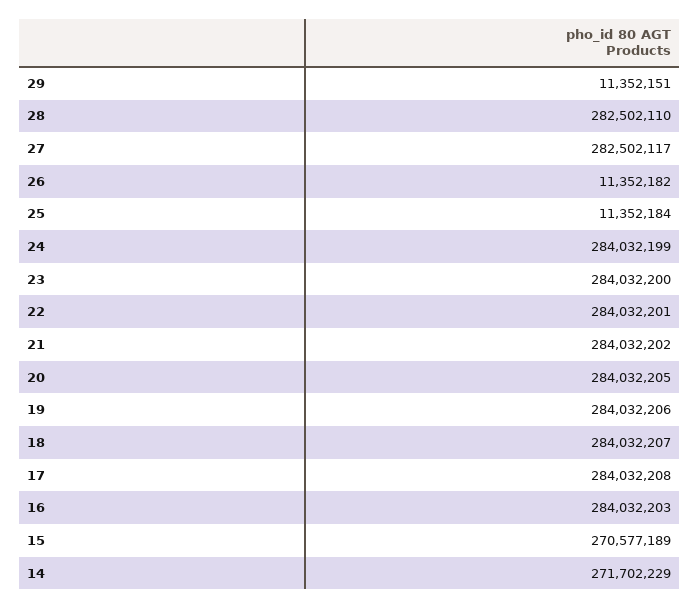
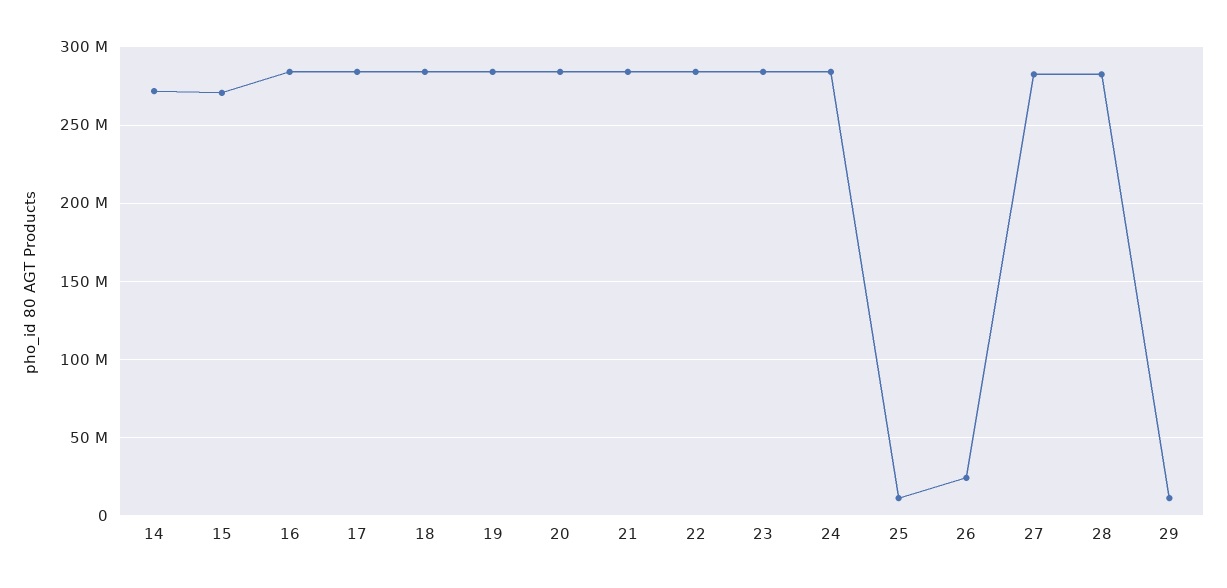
26: 11352182 -> 25000000

